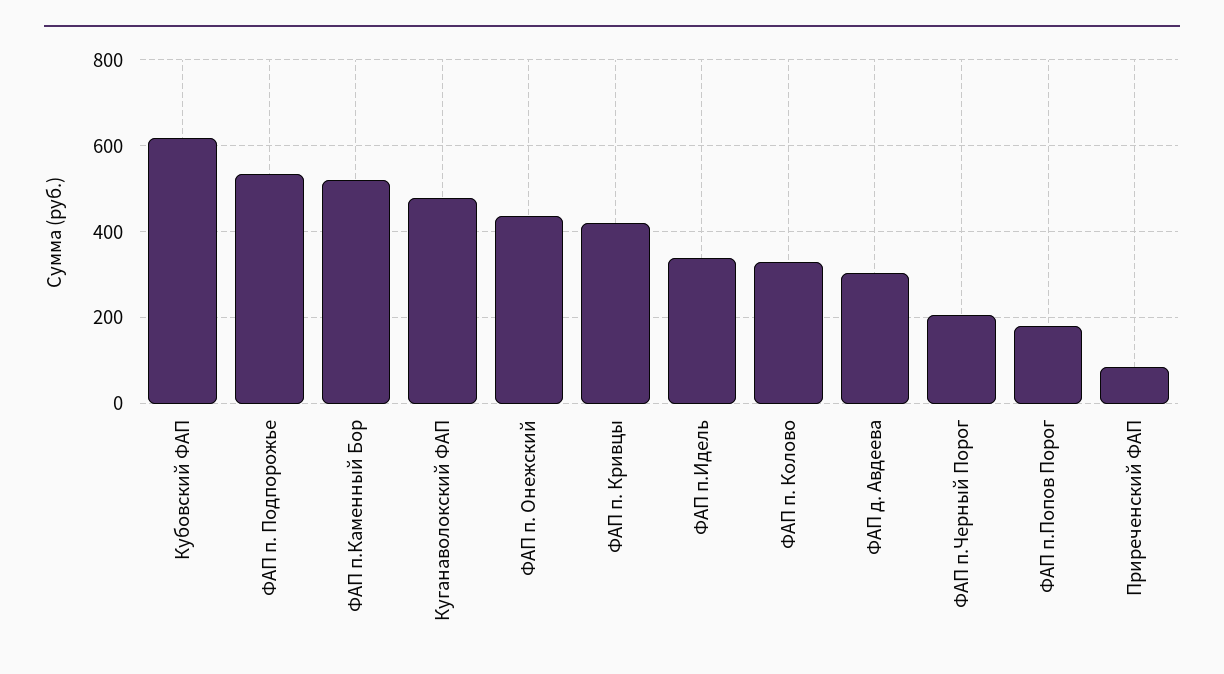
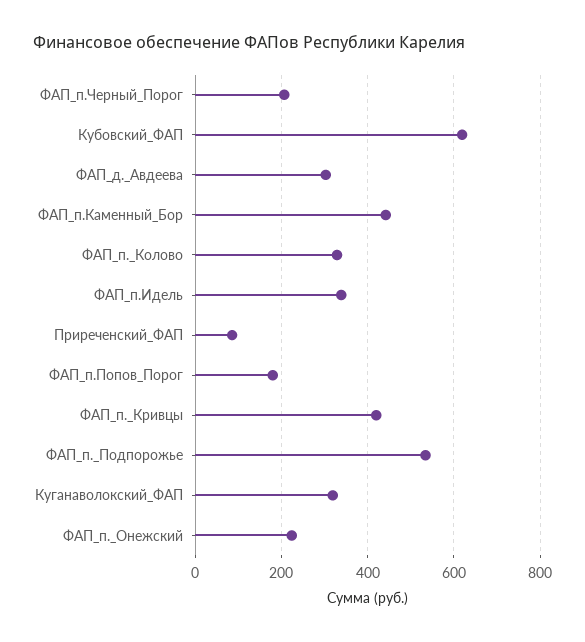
ФАП п.Каменный Бор: 520 -> 440
Куганаволокский ФАП: 480 -> 320
ФАП п. Онежский: 440 -> 220

